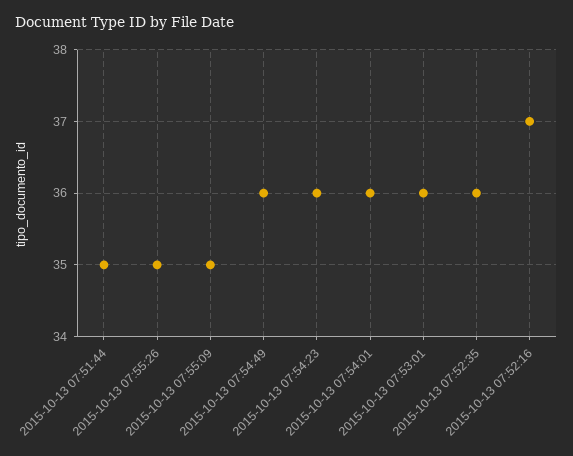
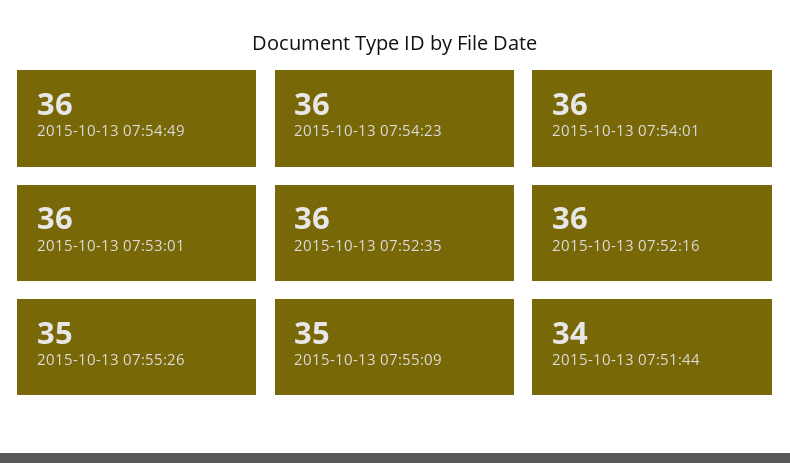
2015-10-13 07:51:44: 35 -> 34
2015-10-13 07:52:16: 37 -> 36

